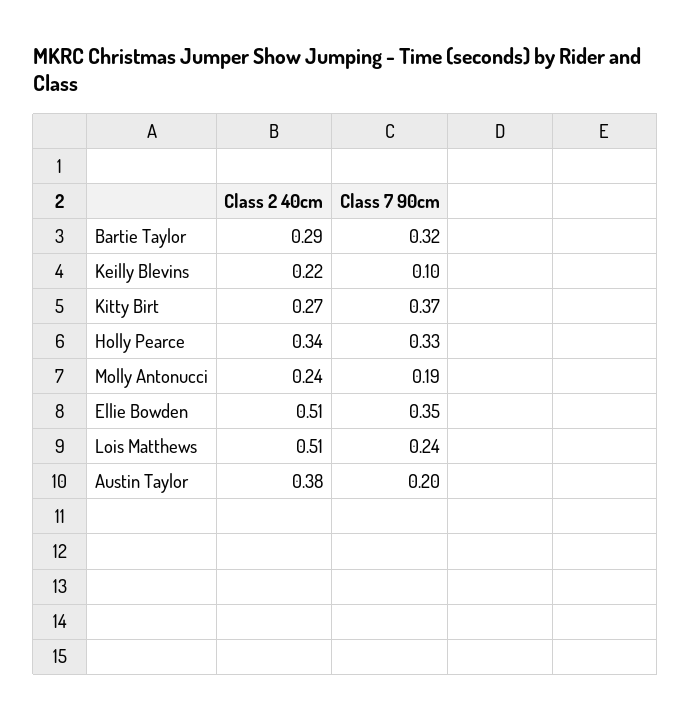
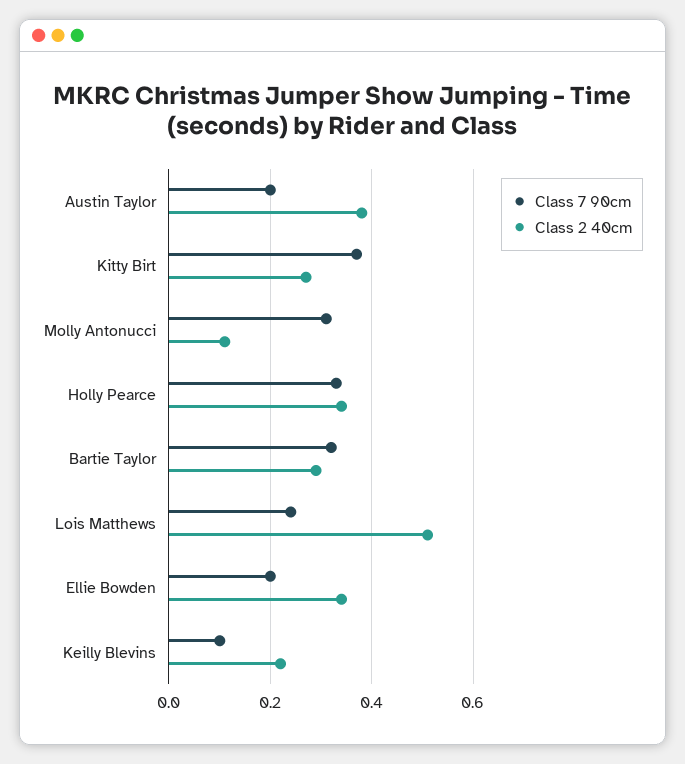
Class 2 40cm, Molly Antonucci: 0.24 -> 0.1
Class 7 90cm, Molly Antonucci: 0.19 -> 0.3
Class 2 40cm, Ellie Bowden: 0.51 -> 0.35
Class 7 90cm, Ellie Bowden: 0.35 -> 0.2

